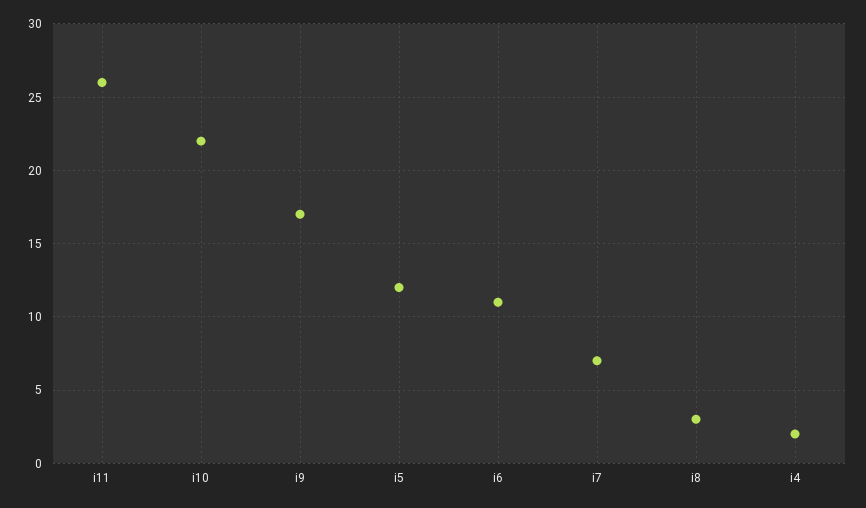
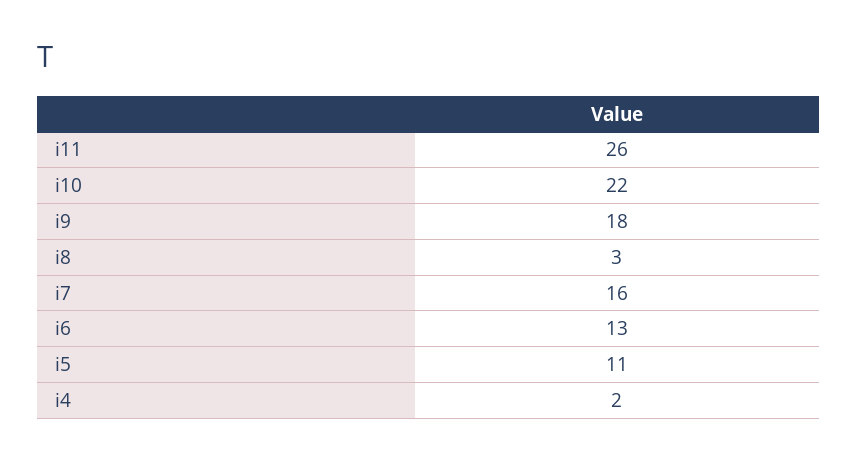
i9: 17 -> 18
i5: 12 -> 11
i6: 11 -> 13
i7: 7 -> 16

